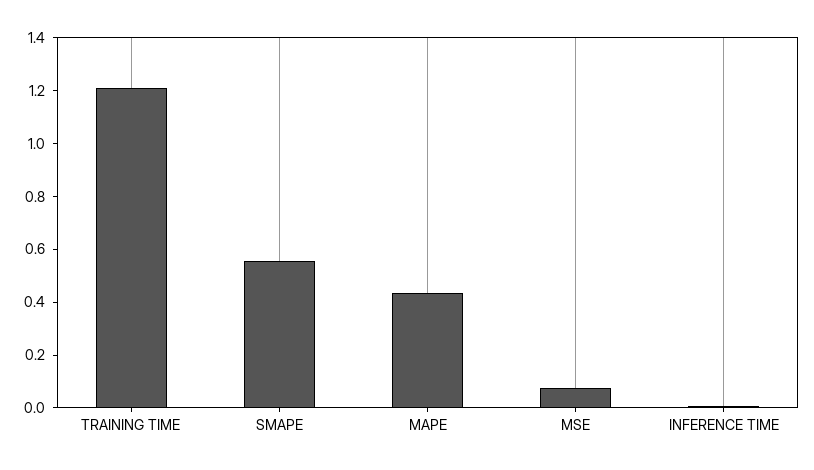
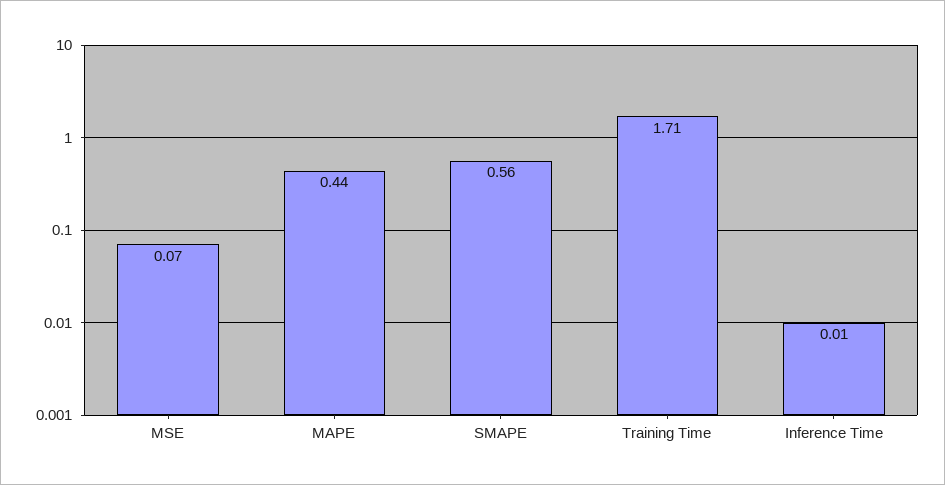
TRAINING TIME: 1.2 -> 1.71

